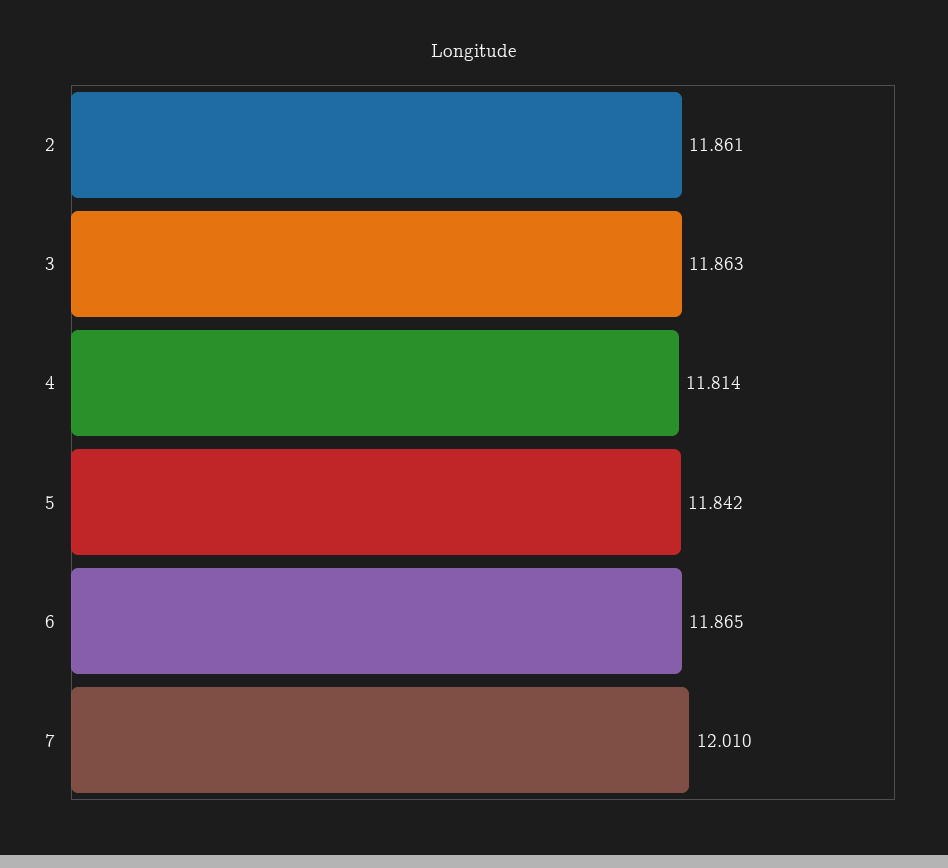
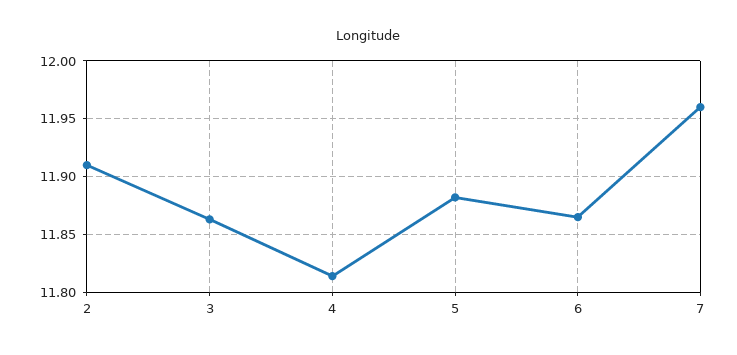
2: 11.861 -> 11.91
5: 11.842 -> 11.88
7: 12.01 -> 11.96

